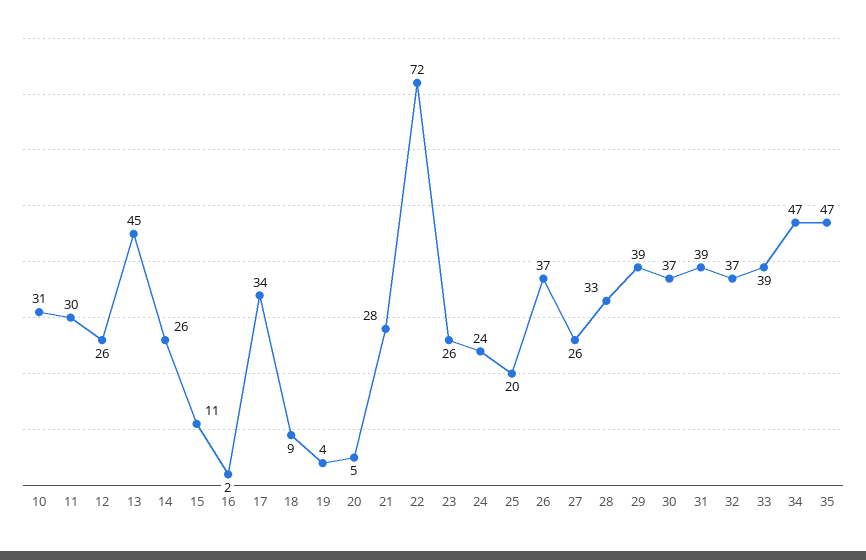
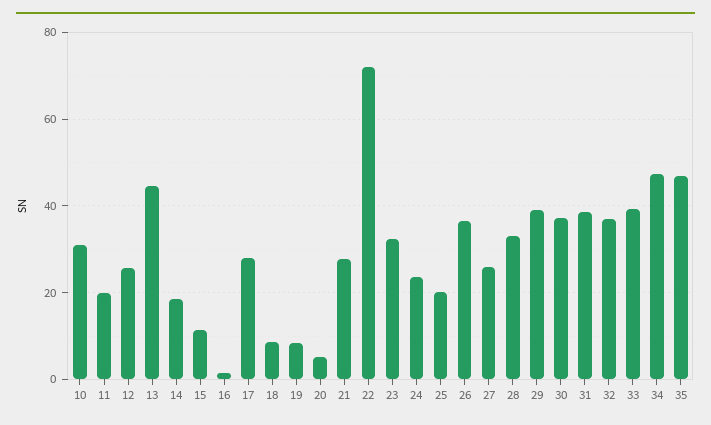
11: 30 -> 20
14: 26 -> 18
17: 34 -> 28
19: 4 -> 8
23: 26 -> 32

